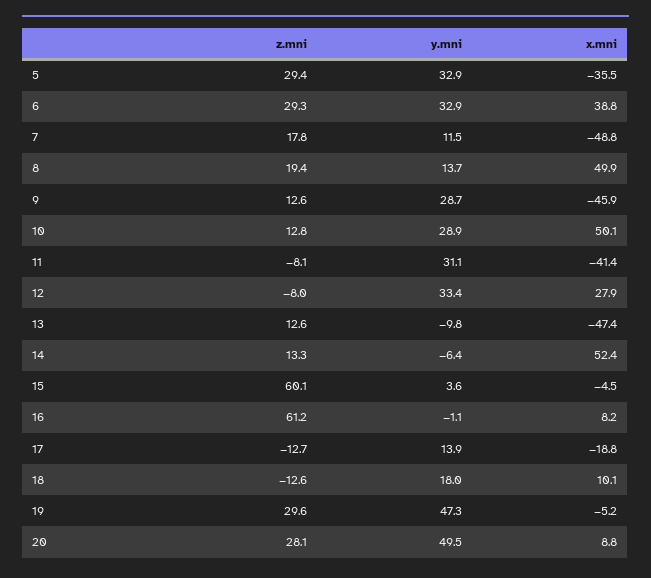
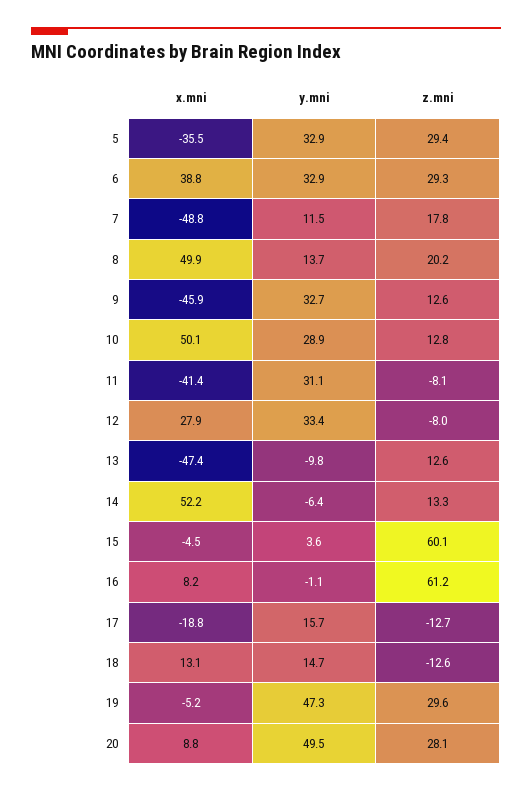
z.mni, 8: 19.4 -> 20.2
y.mni, 9: 28.7 -> 32.7
x.mni, 14: 52.4 -> 52.2
y.mni, 17: 13.9 -> 15.7
y.mni, 18: 18 -> 14.7
x.mni, 18: 10.1 -> 13.1

